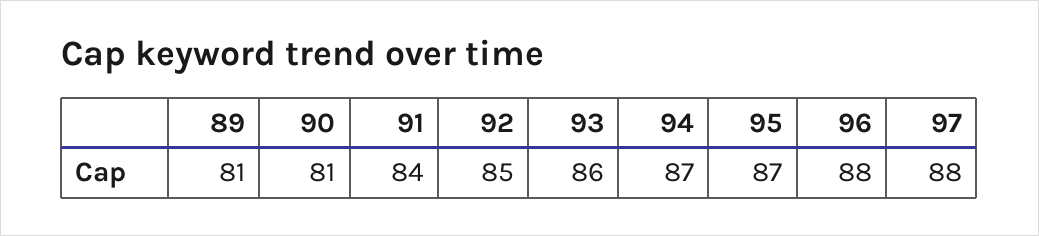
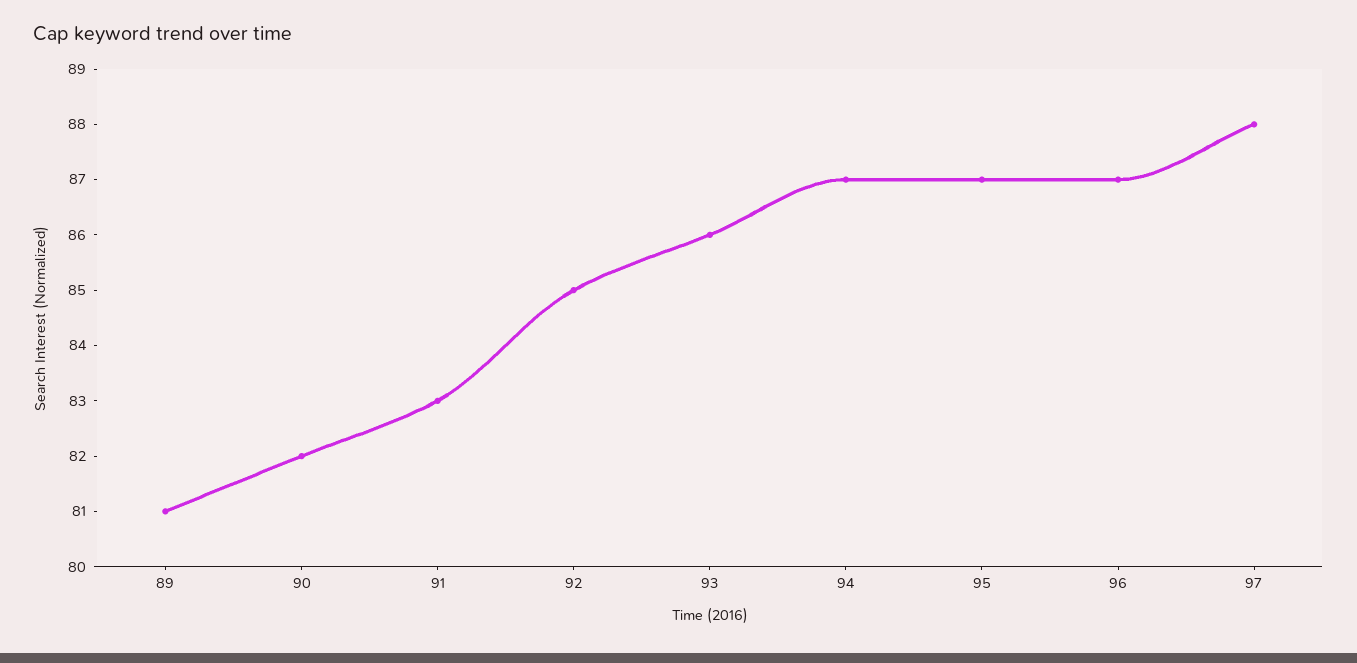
90: 81 -> 82
91: 84 -> 83
96: 88 -> 87

